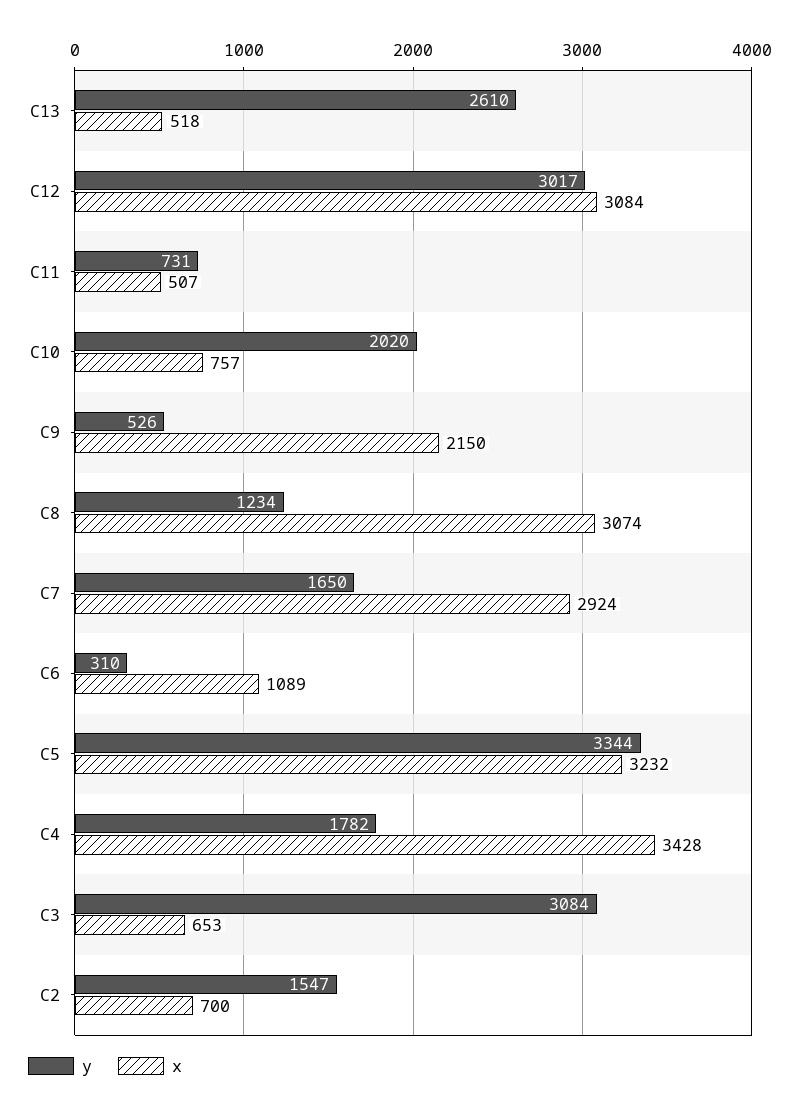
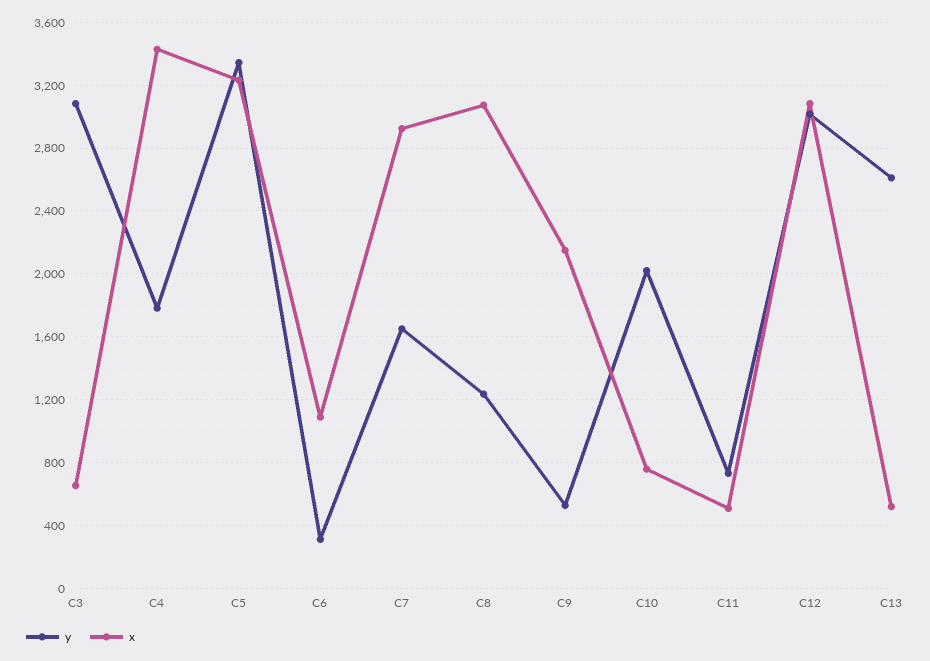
y, C2: 1547 -> none
x, C2: 700 -> none

